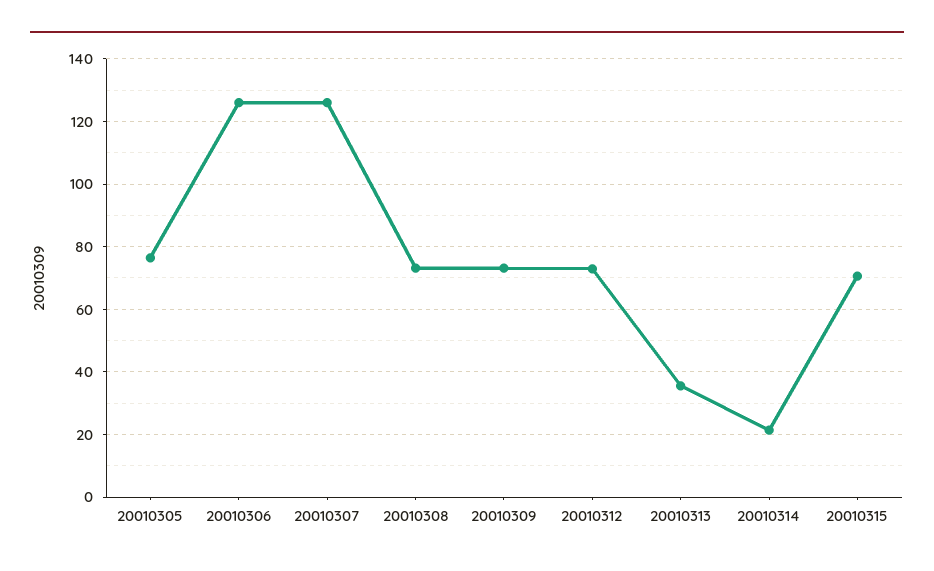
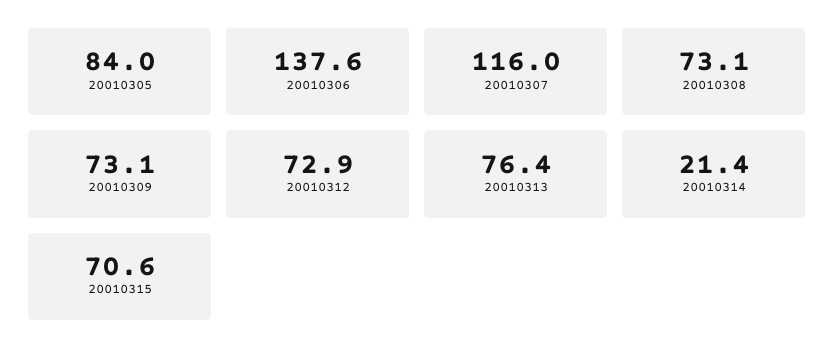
20010305: 76 -> 84
20010306: 126 -> 137.6
20010307: 126 -> 116
20010313: 36 -> 76.4

